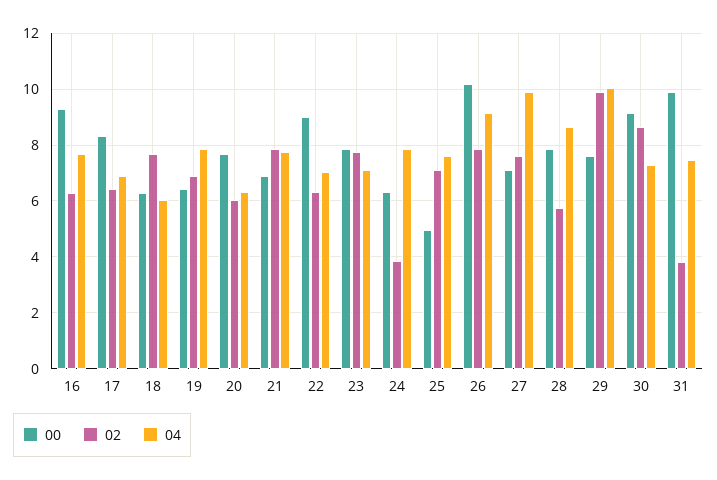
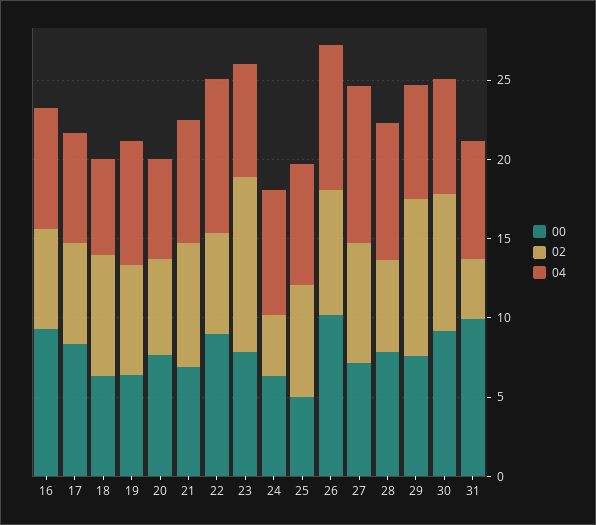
04, 22: 7 -> 10
02, 23: 7.75 -> 11
04, 29: 10 -> 7

